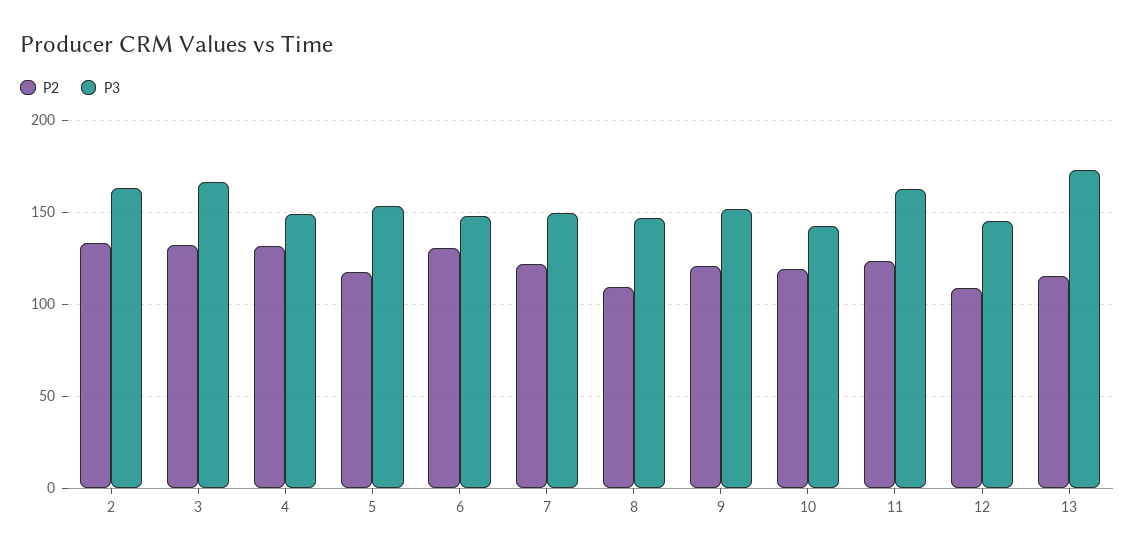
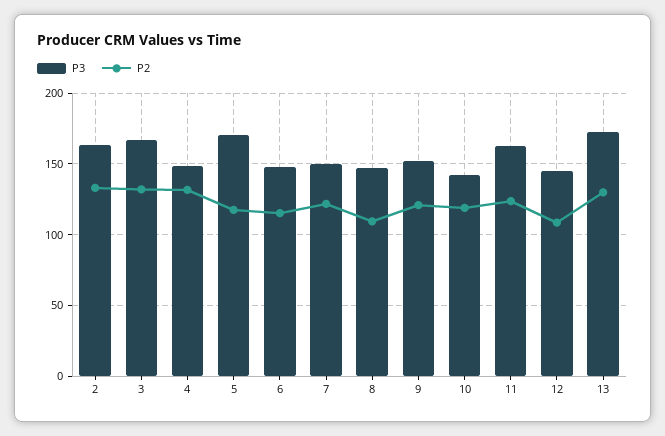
P3, 5: 155 -> 170
P2, 6: 130 -> 115
P2, 13: 115 -> 130

